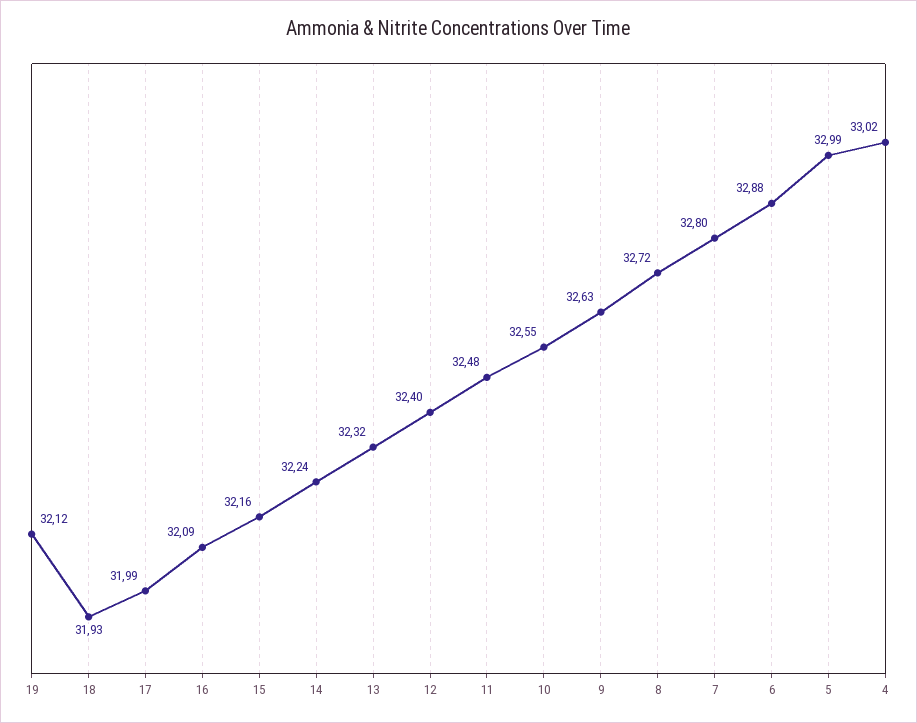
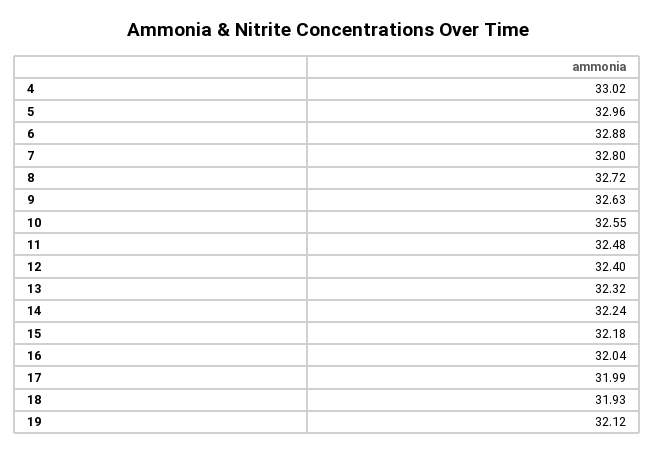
16: 32.09 -> 32.04
15: 32.16 -> 32.18
5: 32.99 -> 32.96

